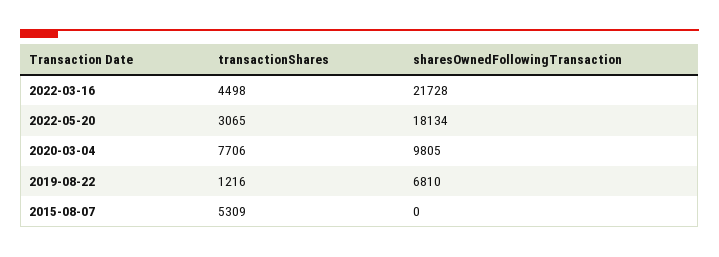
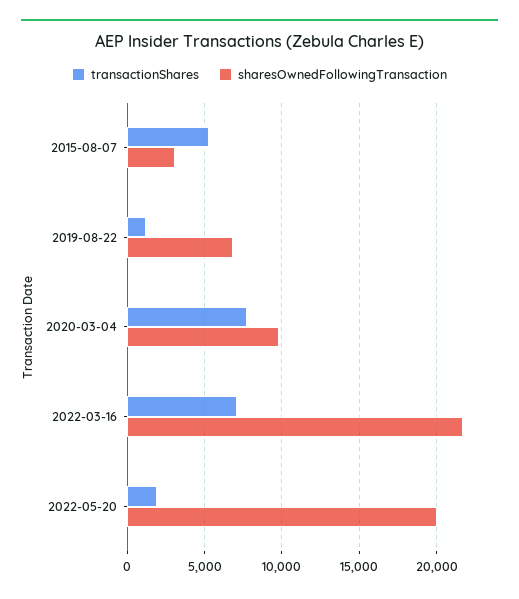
transactionShares, 2022-03-16: 4498 -> 7000
transactionShares, 2022-05-20: 3065 -> 2000
sharesOwnedFollowingTransaction, 2022-05-20: 18134 -> 20000
sharesOwnedFollowingTransaction, 2015-08-07: 0 -> 3000

